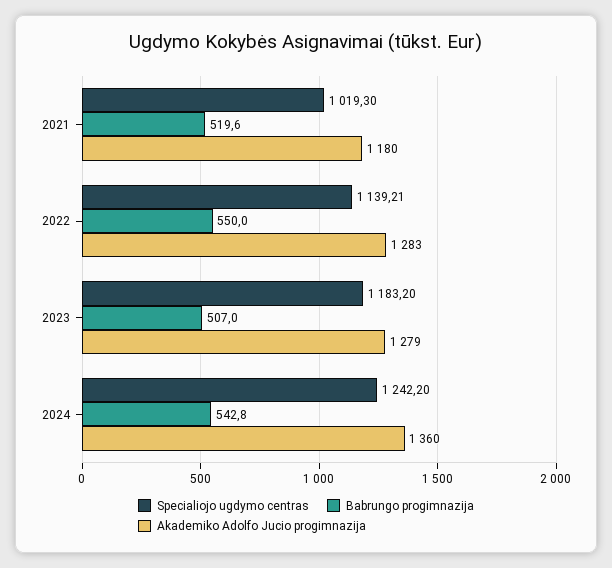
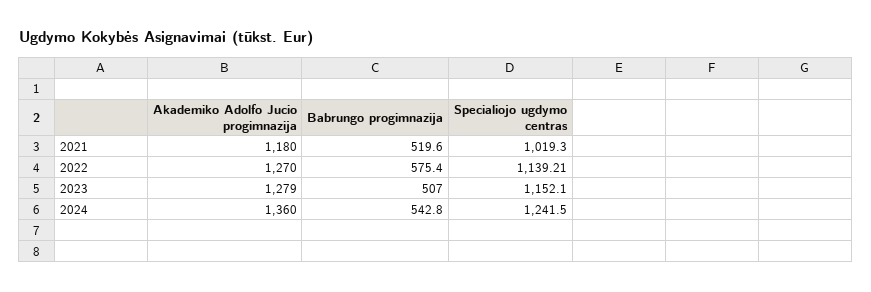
Babrungo progimnazija, 2022: 550 -> 575.4
Akademiko Adolfo Jucio progimnazija, 2022: 1283 -> 1270
Specialiojo ugdymo centras, 2023: 1183.2 -> 1152.1
Specialiojo ugdymo centras, 2024: 1242.2 -> 1241.5

